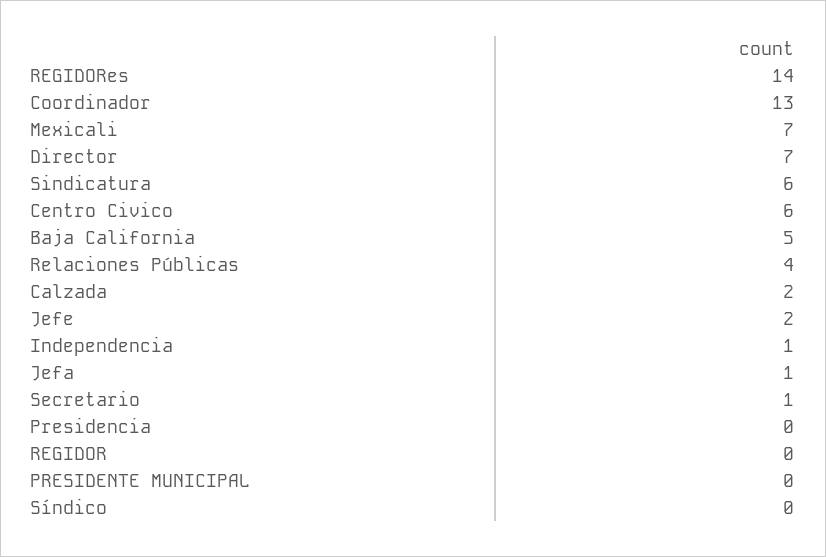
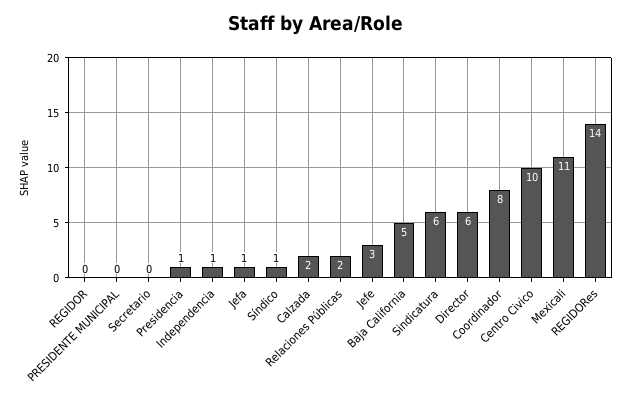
Coordinador: 13 -> 8
Mexicali: 7 -> 11
Director: 7 -> 6
Centro Civico: 6 -> 10
Relaciones Públicas: 4 -> 2
Jefe: 2 -> 3
Secretario: 1 -> 0
Presidencia: 0 -> 1
Síndico: 0 -> 1

